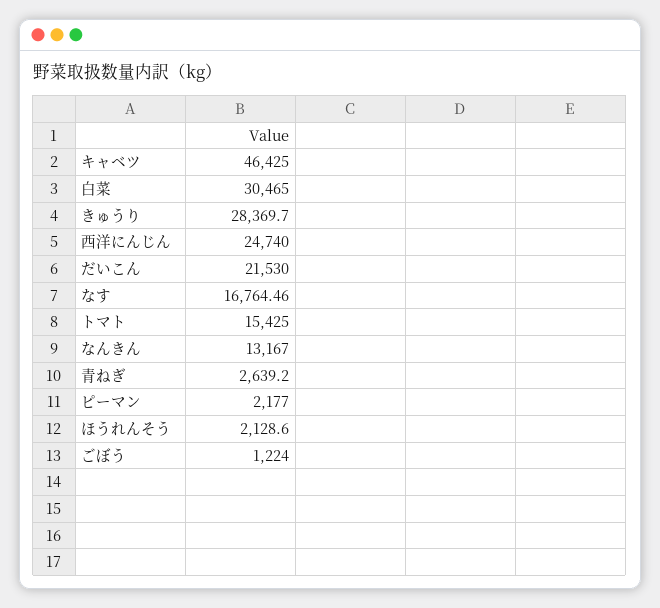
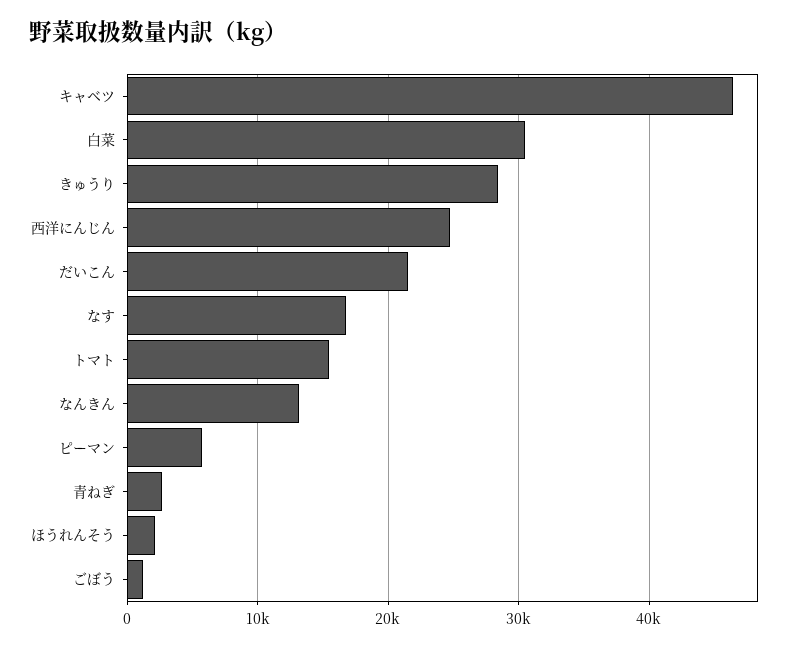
ピーマン: 2177 -> 6000

